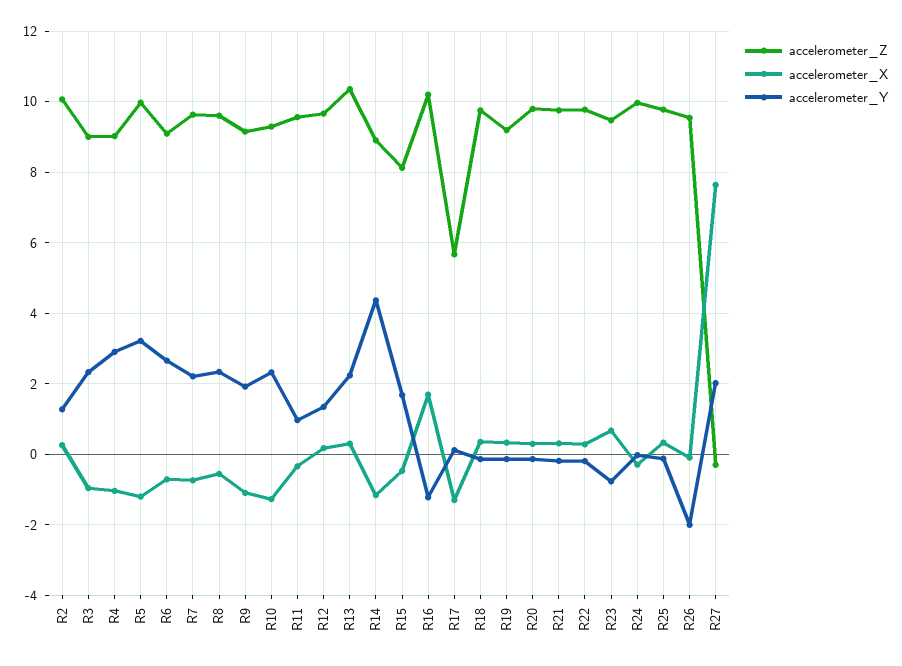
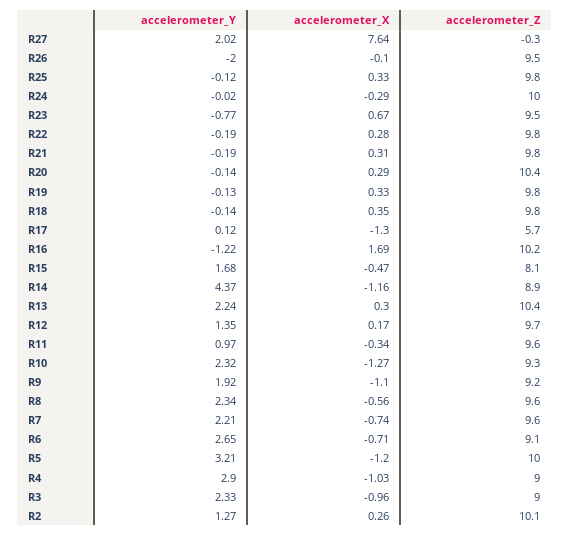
accelerometer_Z, R19: 9.2 -> 9.8
accelerometer_Z, R20: 9.8 -> 10.4

